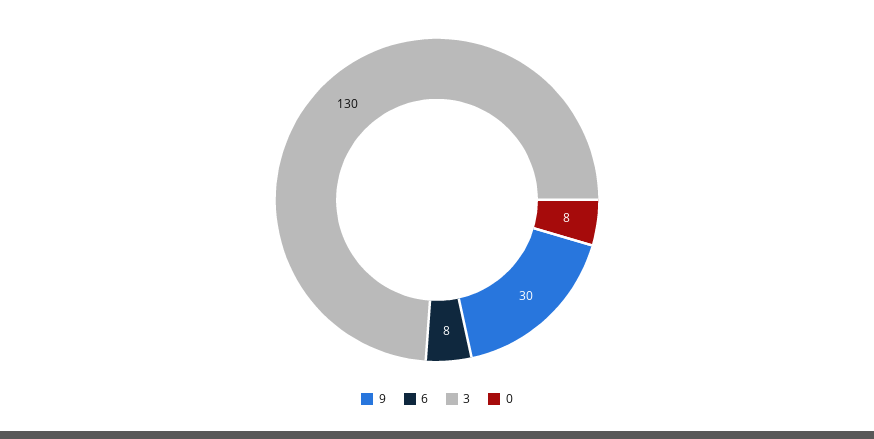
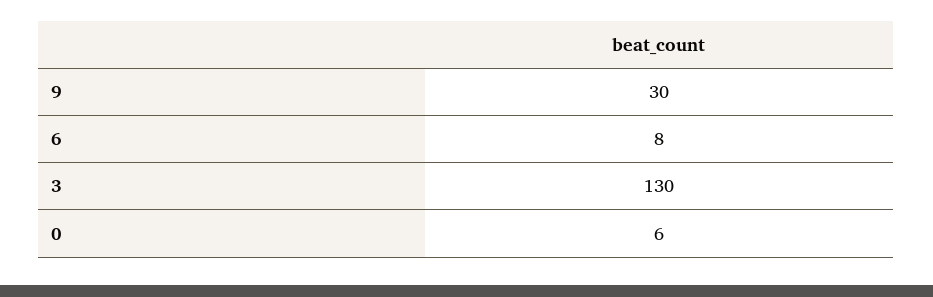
0: 8 -> 6

